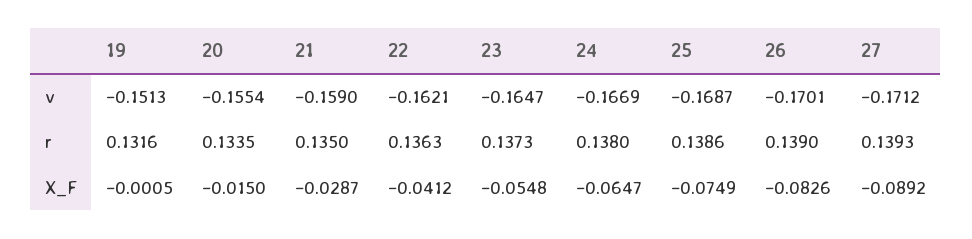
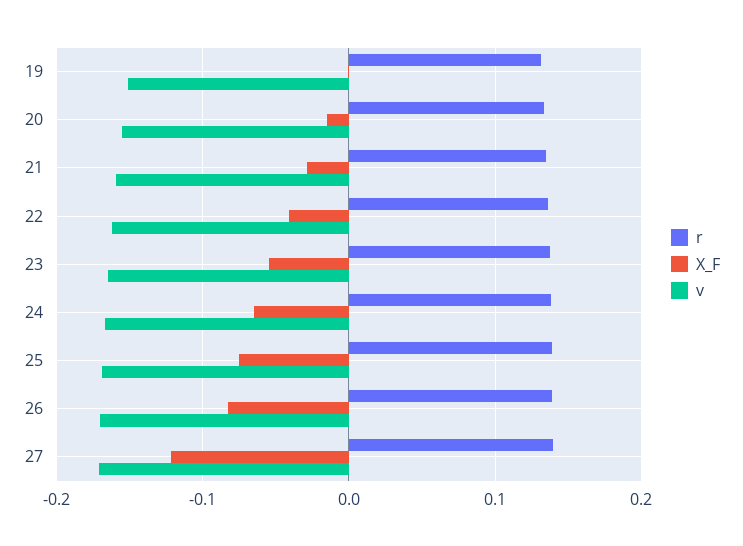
X_F, 27: -0.0892 -> -0.12

